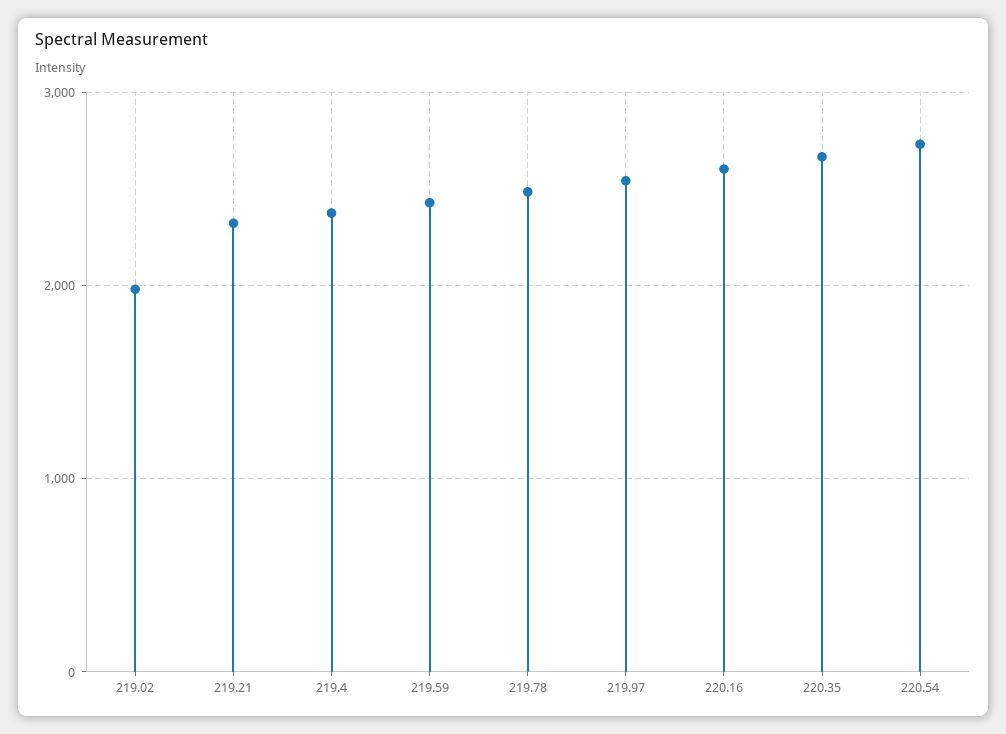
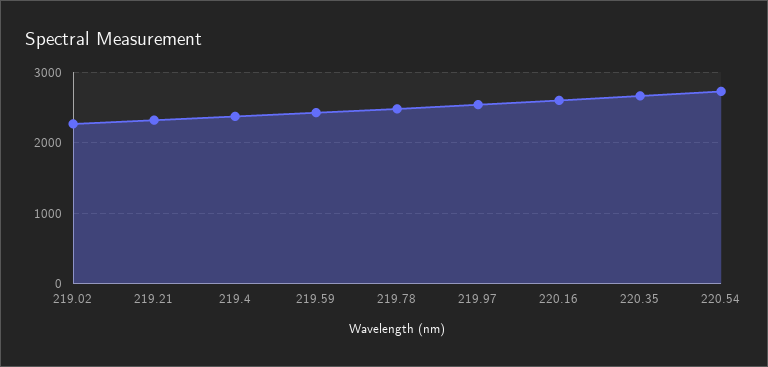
219.02: 2000 -> 2300

